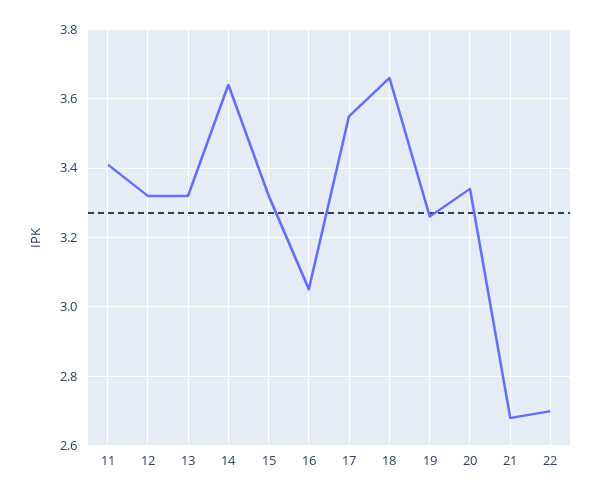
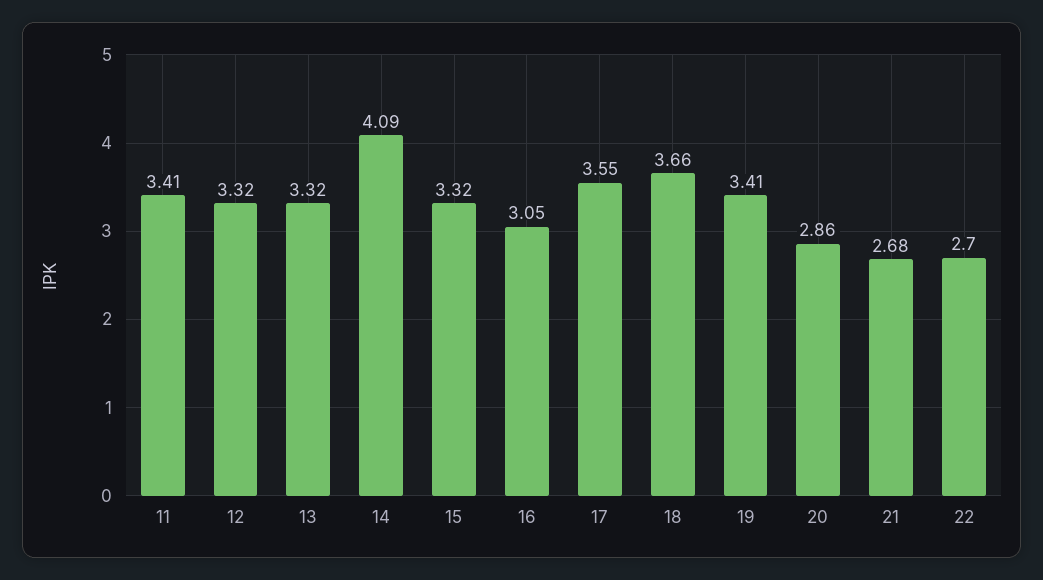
14: 3.65 -> 4.09
19: 3.25 -> 3.41
20: 3.35 -> 2.86

